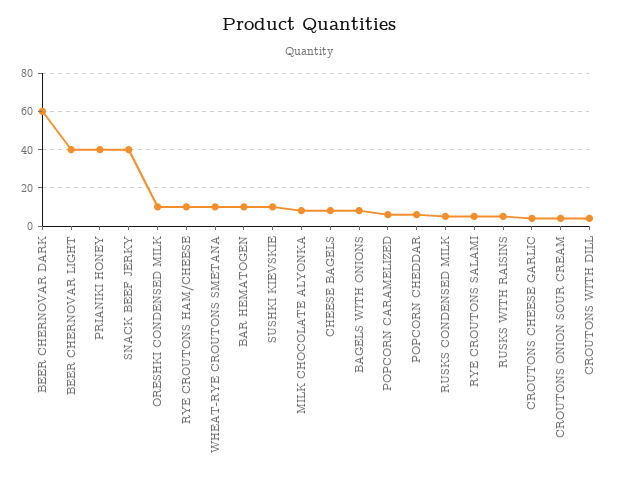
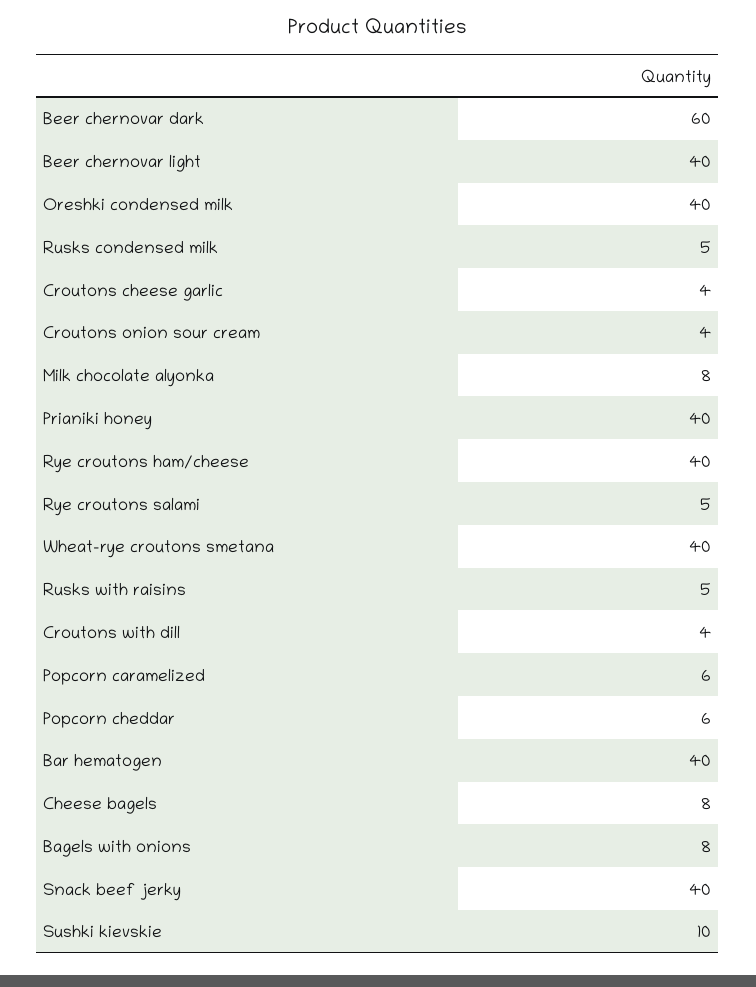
ORESHKI CONDENSED MILK: 10 -> 40
RYE CROUTONS HAM/CHEESE: 10 -> 40
WHEAT-RYE CROUTONS SMETANA: 10 -> 40
BAR HEMATOGEN: 10 -> 40

